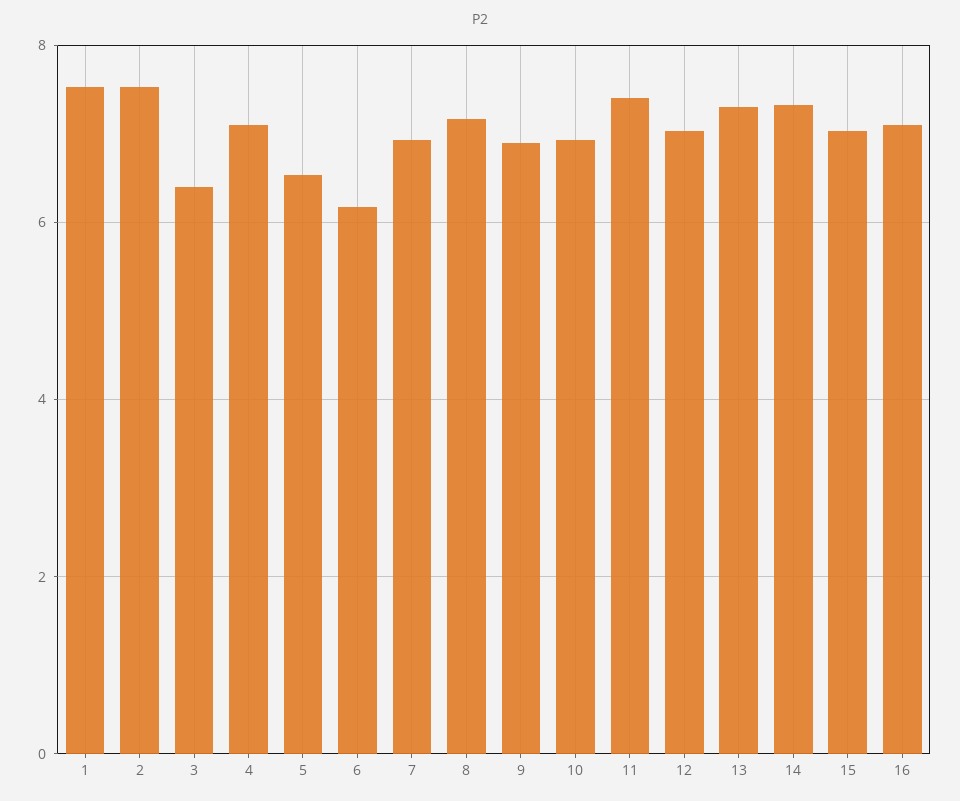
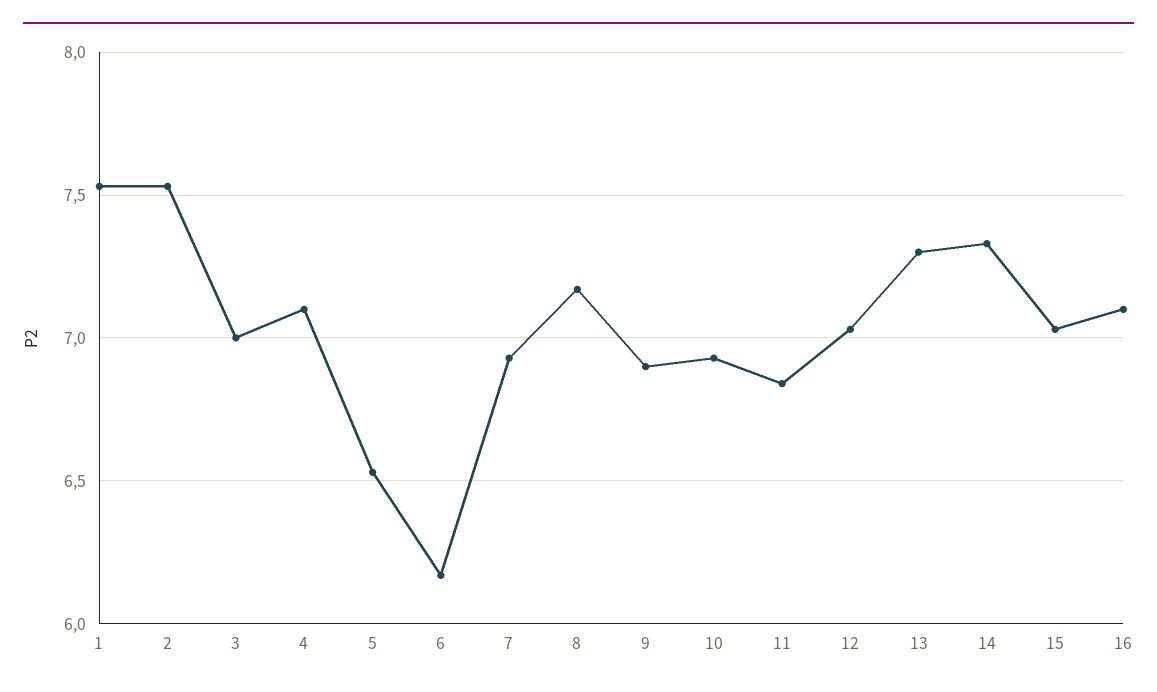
3: 6.4 -> 7
11: 7.4 -> 6.85

